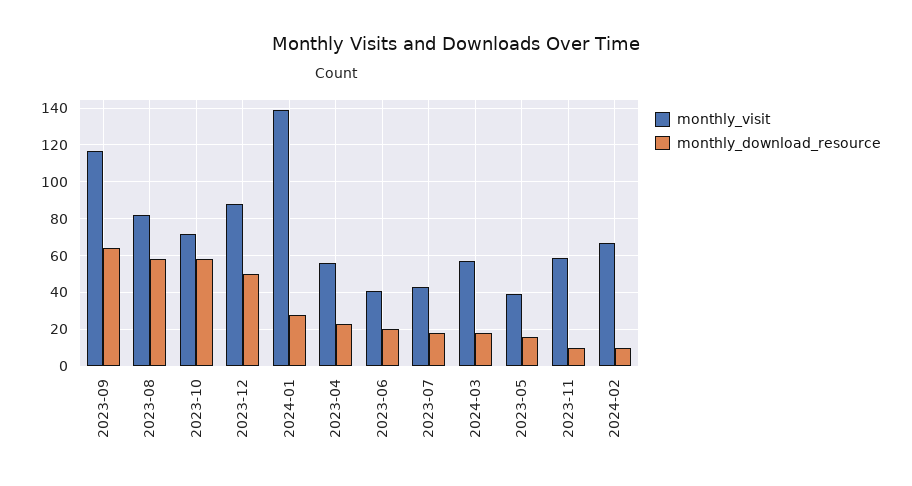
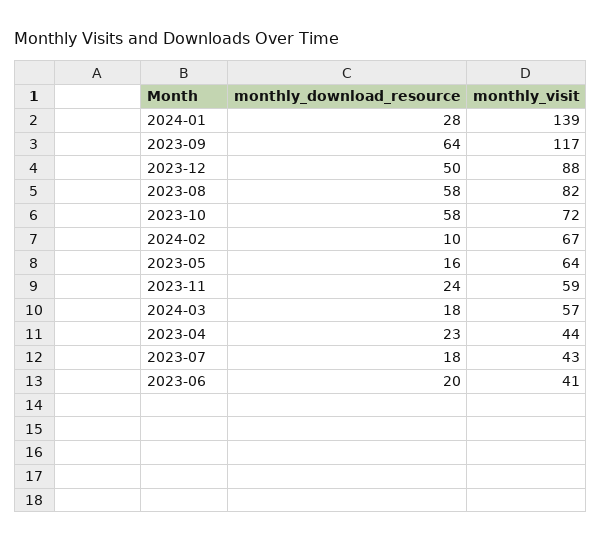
monthly_visit, 2023-04: 55 -> 44
monthly_visit, 2023-05: 40 -> 64
monthly_download_resource, 2023-11: 10 -> 24

